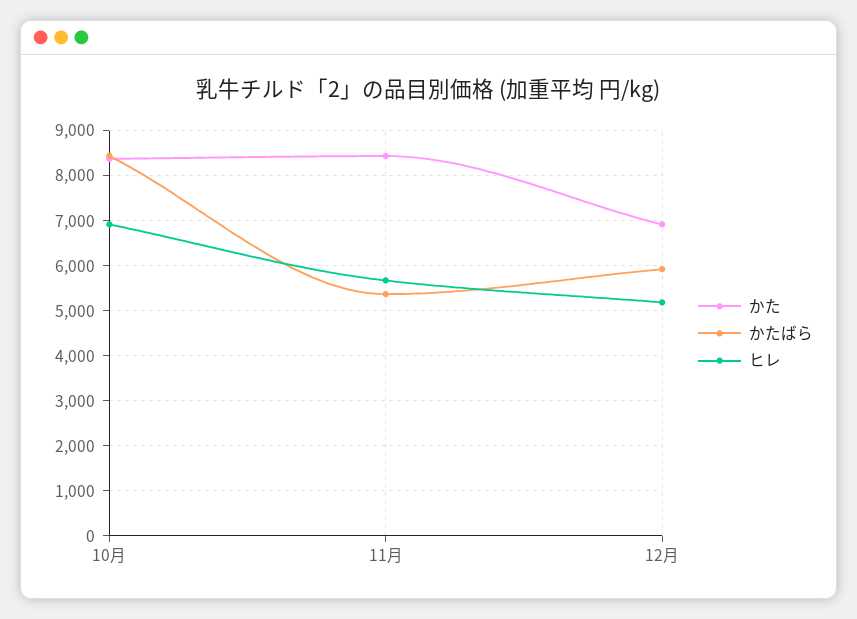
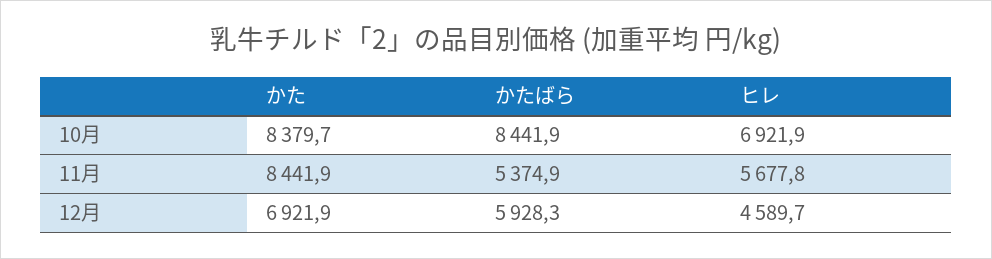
ヒレ, 12月: 5200 -> 4589.7

